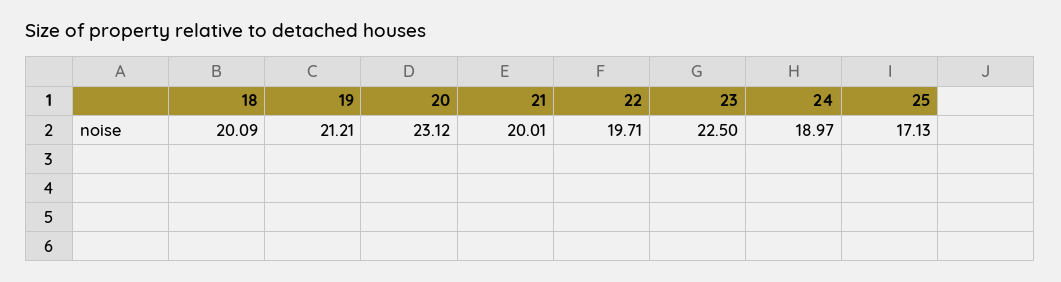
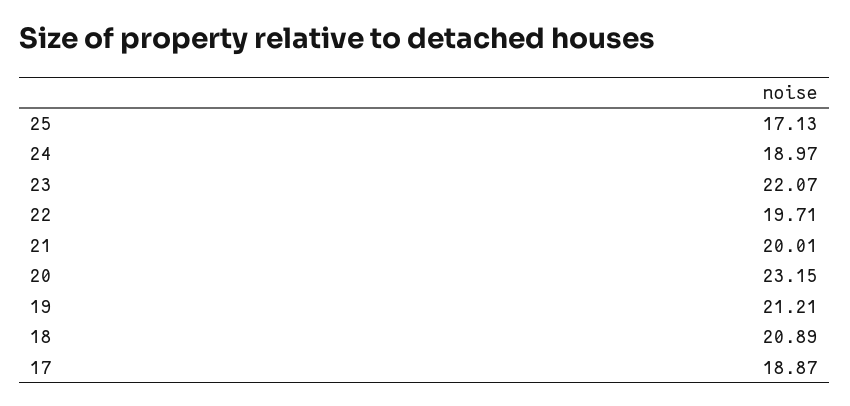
18: 20.09 -> 20.89
20: 23.12 -> 23.15
23: 22.5 -> 22.07
17: none -> 18.87

